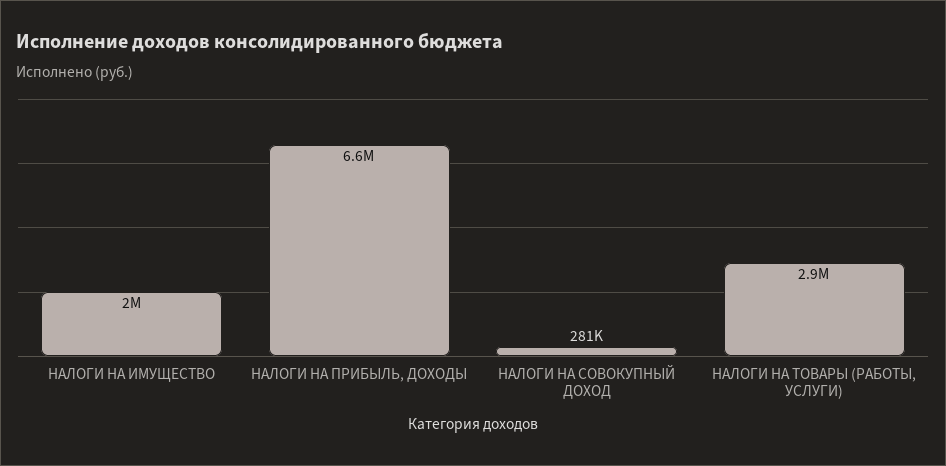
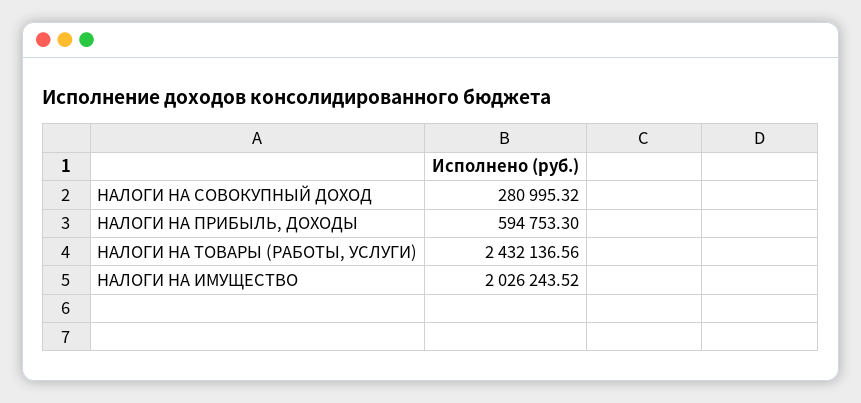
НАЛОГИ НА ПРИБЫЛЬ, ДОХОДЫ: 6600000 -> 594753.3
НАЛОГИ НА ТОВАРЫ (РАБОТЫ, УСЛУГИ): 2900000 -> 2432136.56

